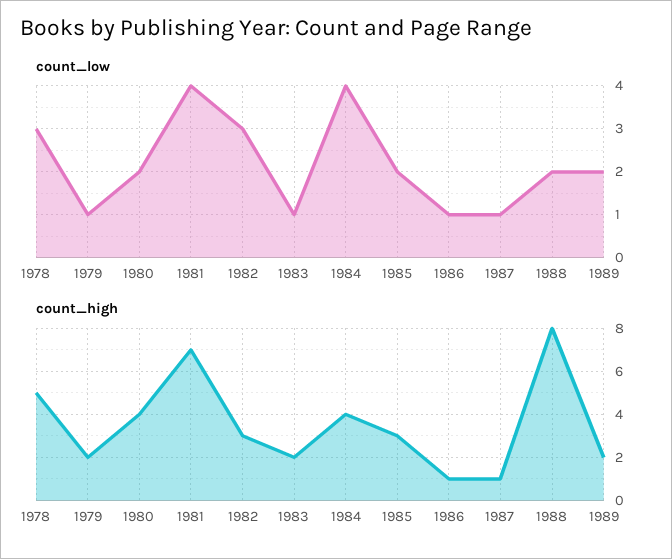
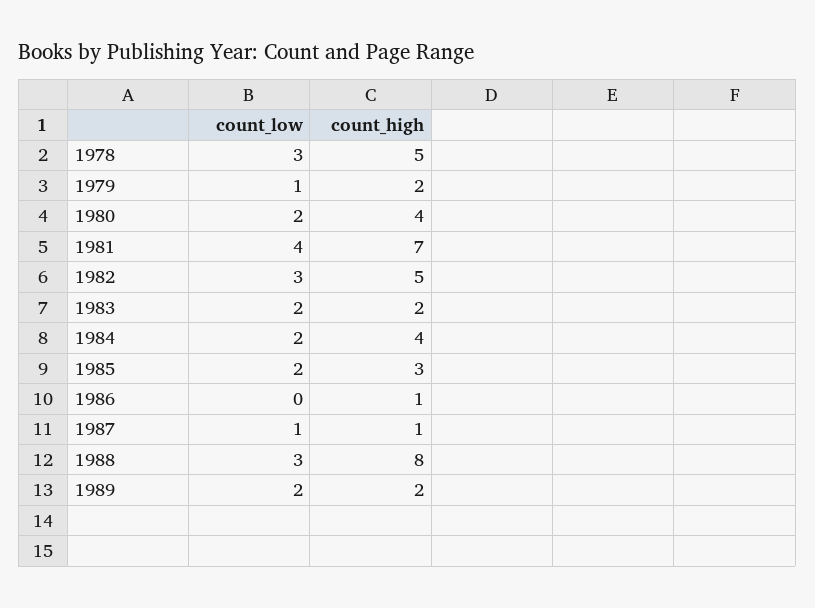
count_low, 1983: 1 -> 2
count_low, 1984: 4 -> 2
count_low, 1986: 1 -> 0
count_low, 1988: 2 -> 3
count_high, 1982: 3 -> 5

